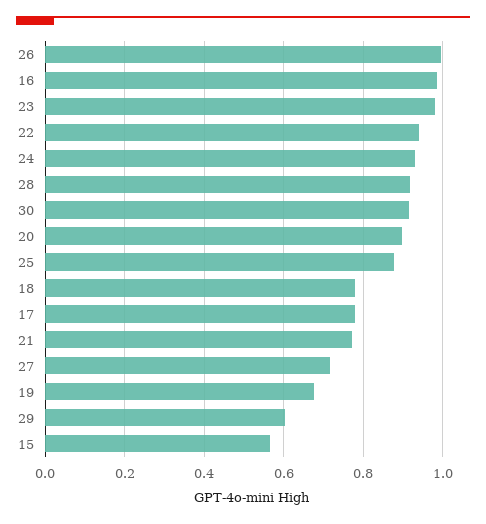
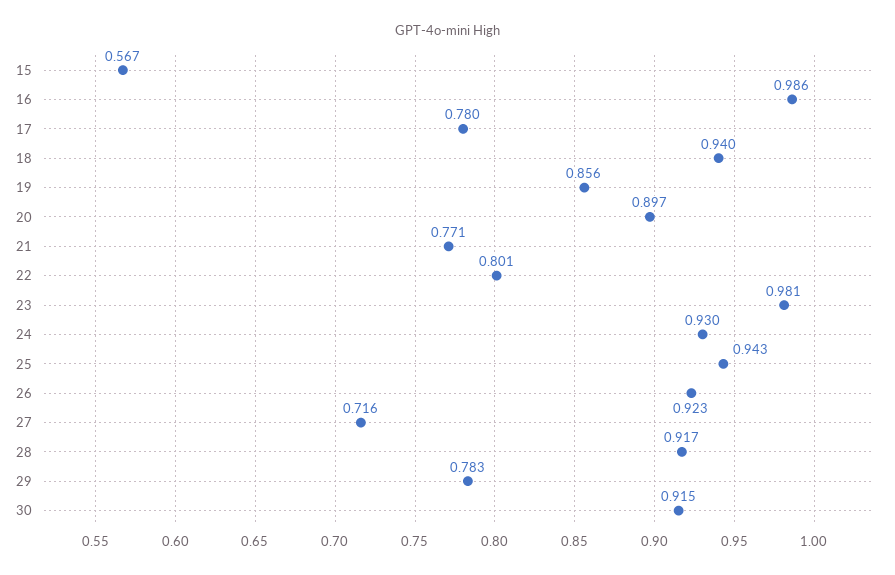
26: 1 -> 0.923
22: 0.94 -> 0.801
25: 0.88 -> 0.943
18: 0.78 -> 0.94
19: 0.68 -> 0.856
29: 0.6 -> 0.783

